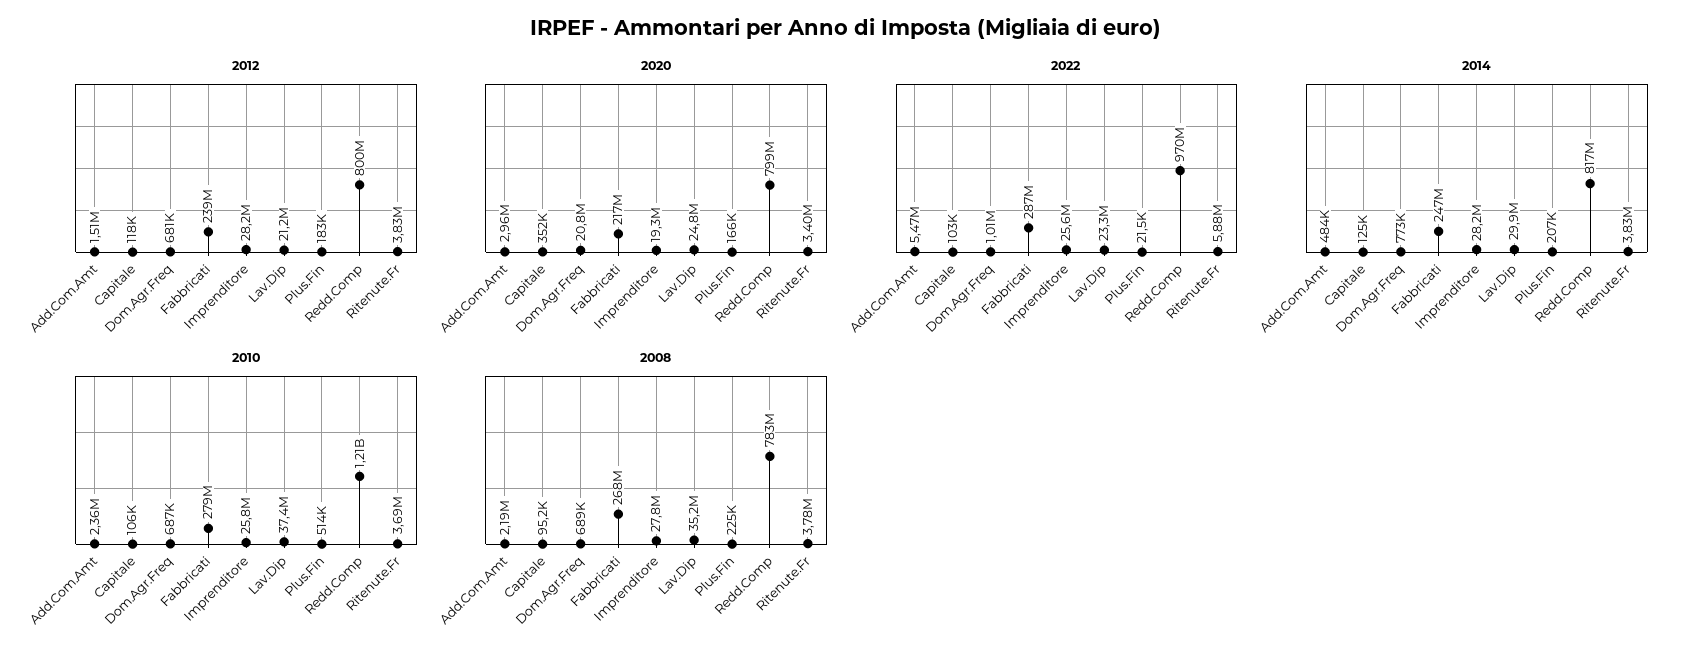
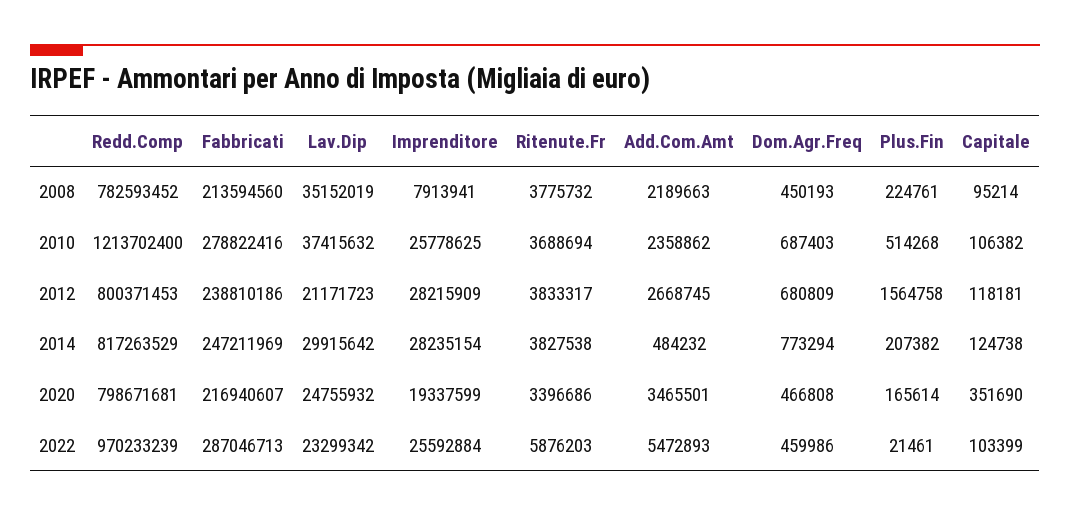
2012, Add.Com.Amt: 1510000 -> 2668745
2012, Plus.Fin: 183000 -> 1564758
2020, Add.Com.Amt: 2960000 -> 3465501
2020, Dom.Agr.Freq: 20800000 -> 466808
2022, Dom.Agr.Freq: 1010000 -> 459986
2008, Dom.Agr.Freq: 689000 -> 450193
2008, Fabbricati: 268000000 -> 213594560
2008, Imprenditore: 27800000 -> 7913941

